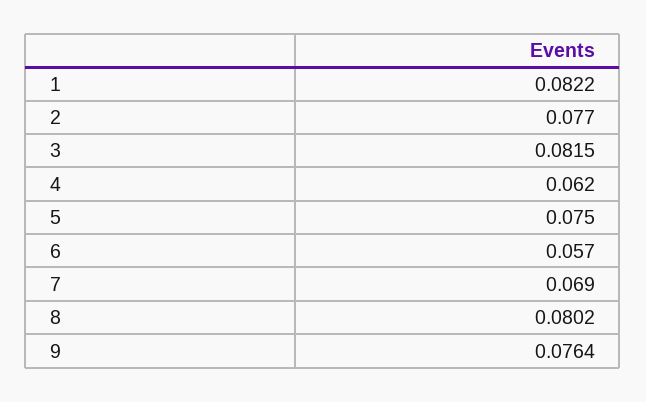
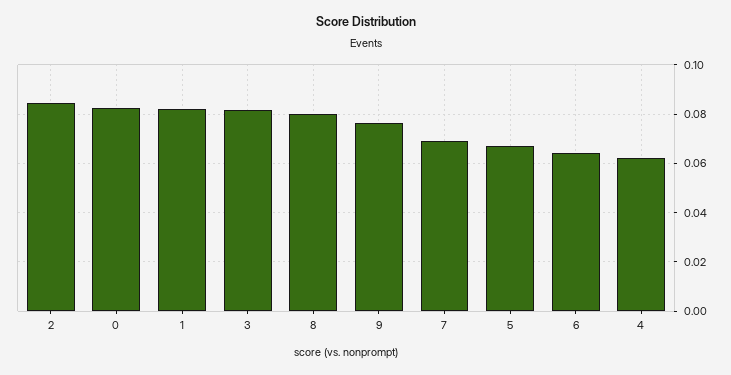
2: 0.077 -> 0.085
5: 0.075 -> 0.0675
6: 0.057 -> 0.065
0: none -> 0.0825

